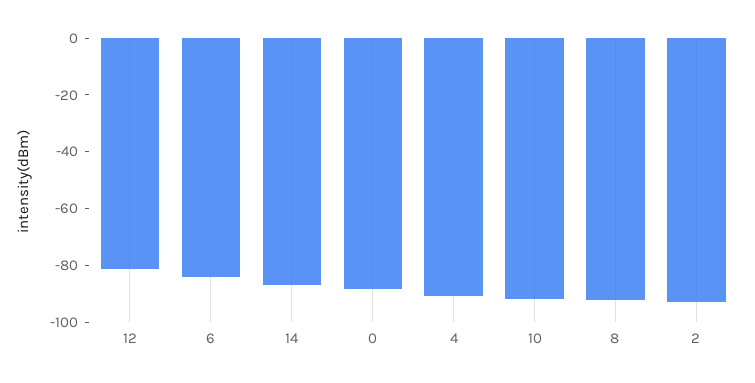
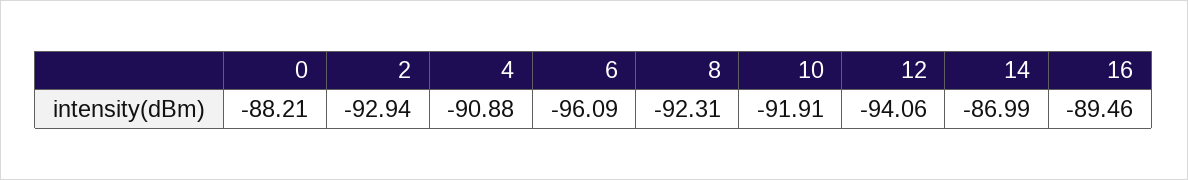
12: -80 -> -94.06
6: -85 -> -96.09
16: none -> -89.46

